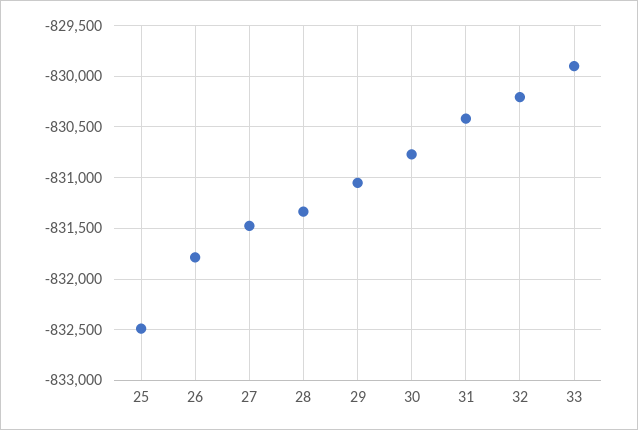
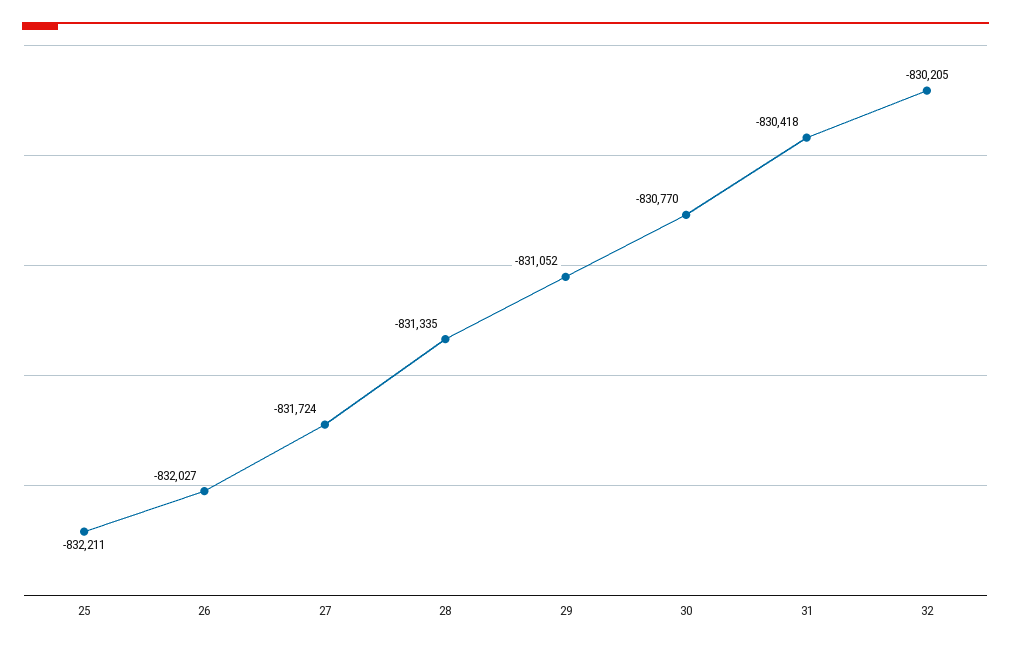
25: -832500 -> -832211
26: -831800 -> -832027
27: -831500 -> -831724
33: -829900 -> none

